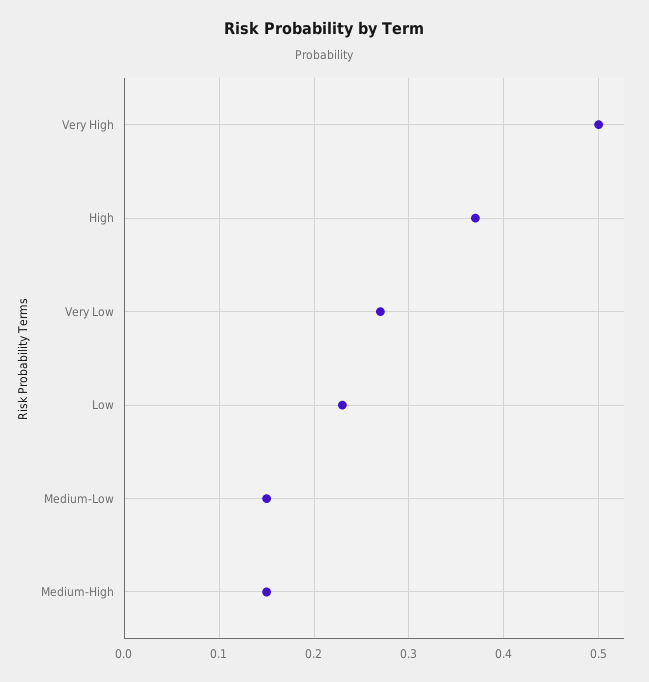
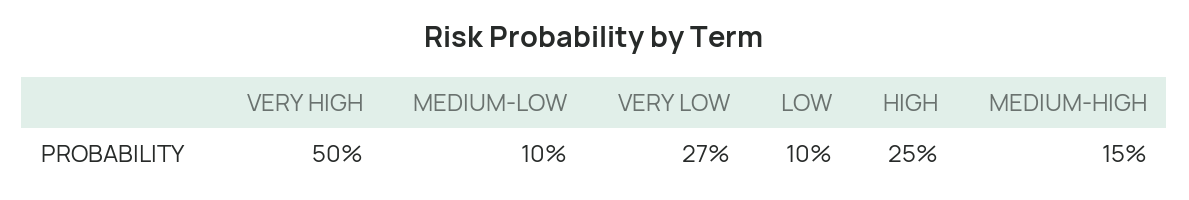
High: 0.37 -> 0.25
Low: 0.23 -> 0.1
Medium-Low: 0.15 -> 0.1

